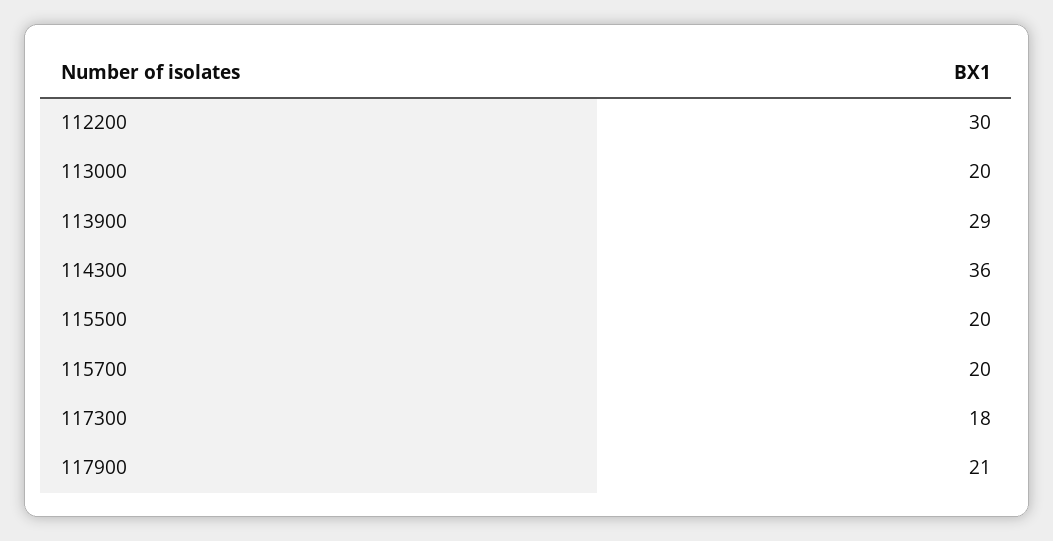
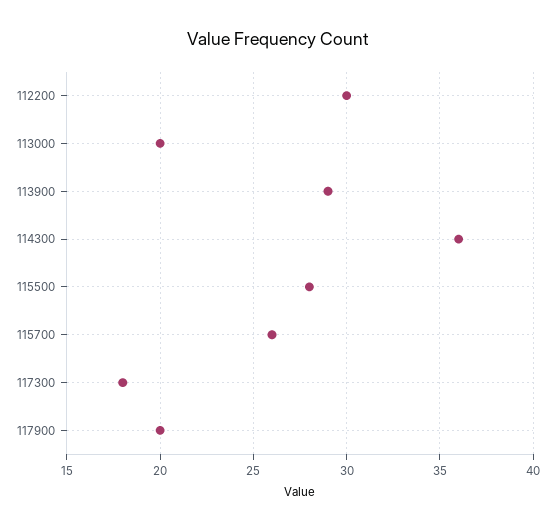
115500: 20 -> 28
115700: 20 -> 26
117900: 21 -> 20

